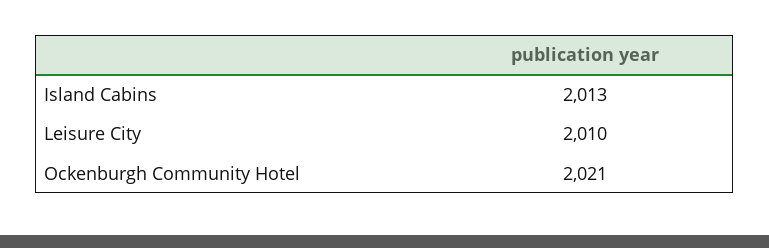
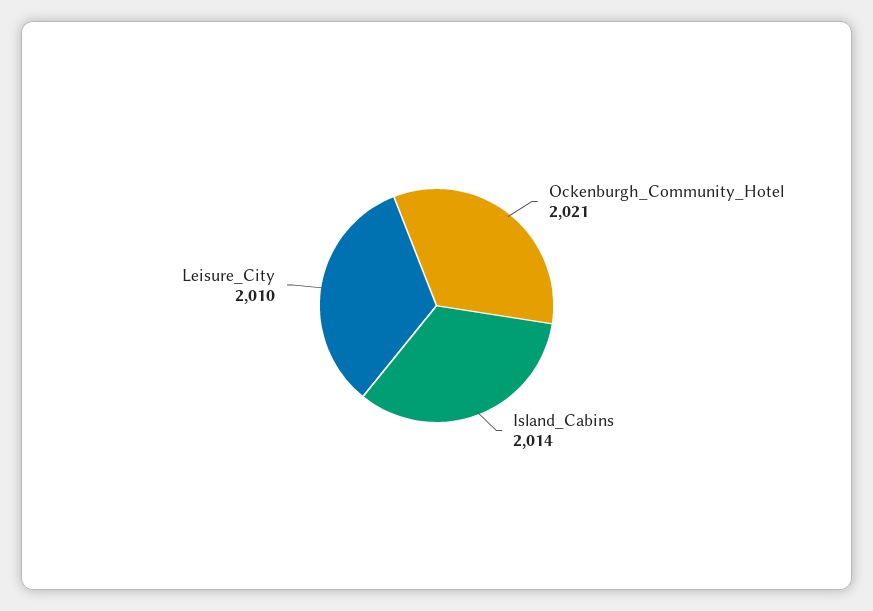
Island Cabins: 2013 -> 2014

